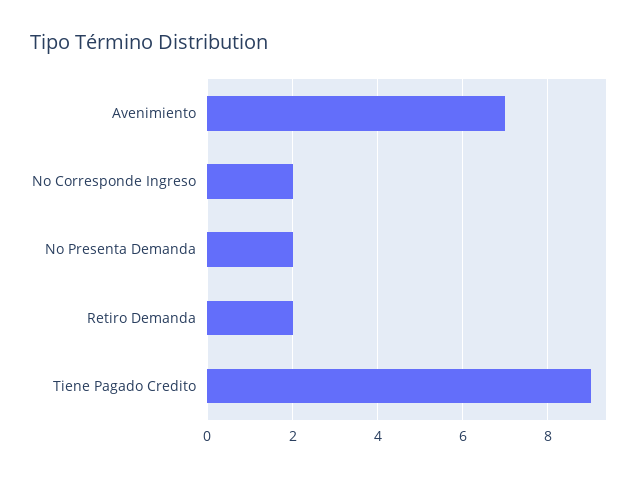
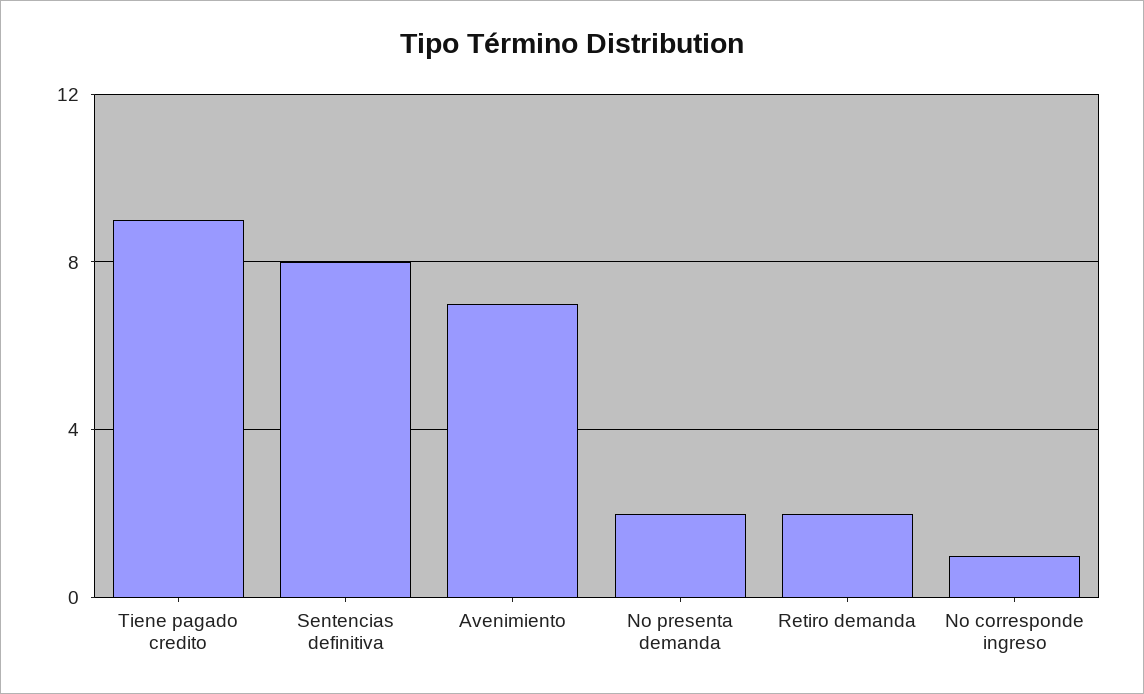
No Corresponde Ingreso: 2 -> 1
Sentencias definitiva: none -> 8

